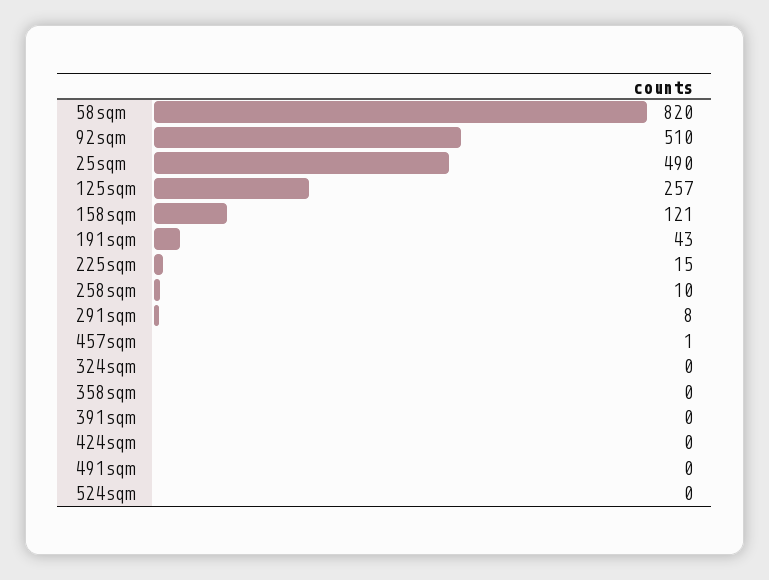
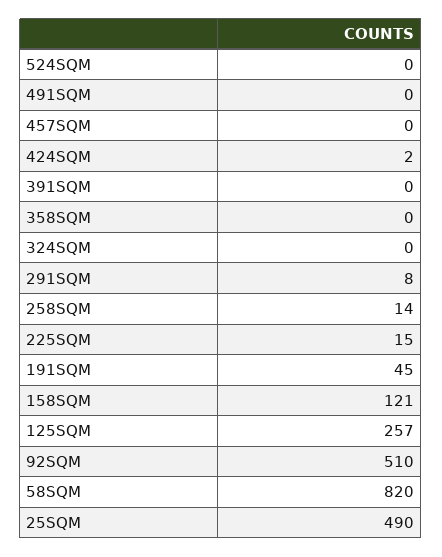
191sqm: 43 -> 45
258sqm: 10 -> 14
457sqm: 1 -> 0
424sqm: 0 -> 2

